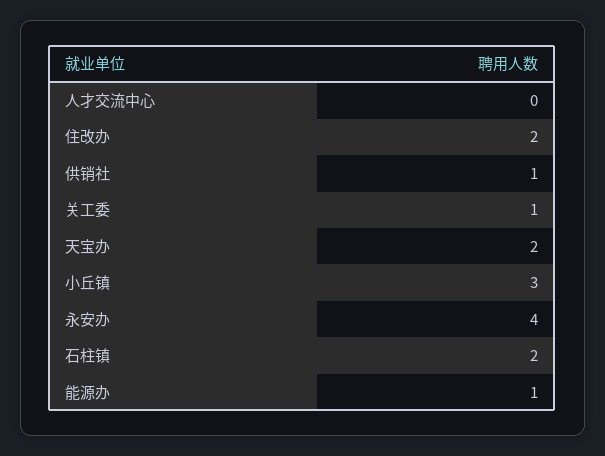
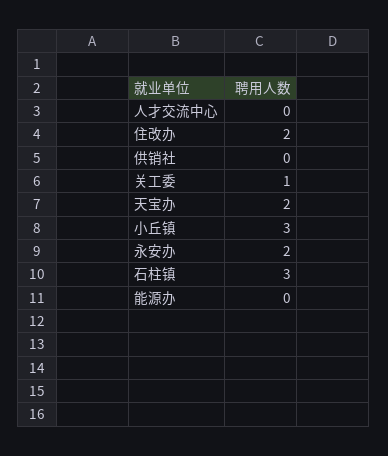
供销社: 1 -> 0
永安办: 4 -> 2
石柱镇: 2 -> 3
能源办: 1 -> 0

